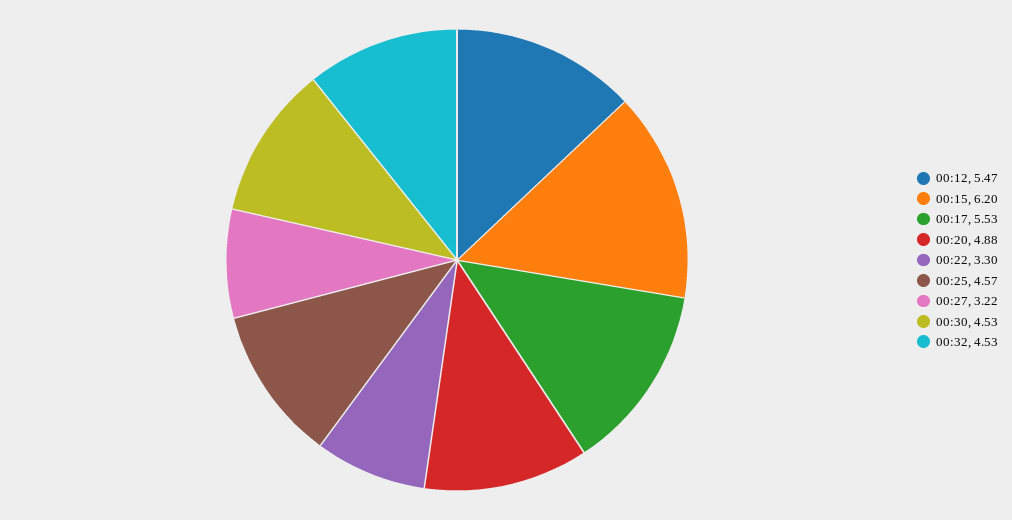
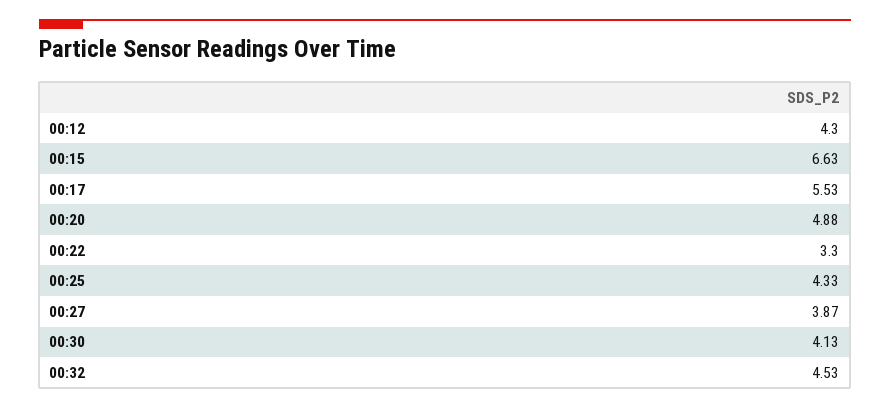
00:12: 5.47 -> 4.3
00:15: 6.2 -> 6.63
00:25: 4.57 -> 4.33
00:27: 3.22 -> 3.87
00:30: 4.53 -> 4.13

